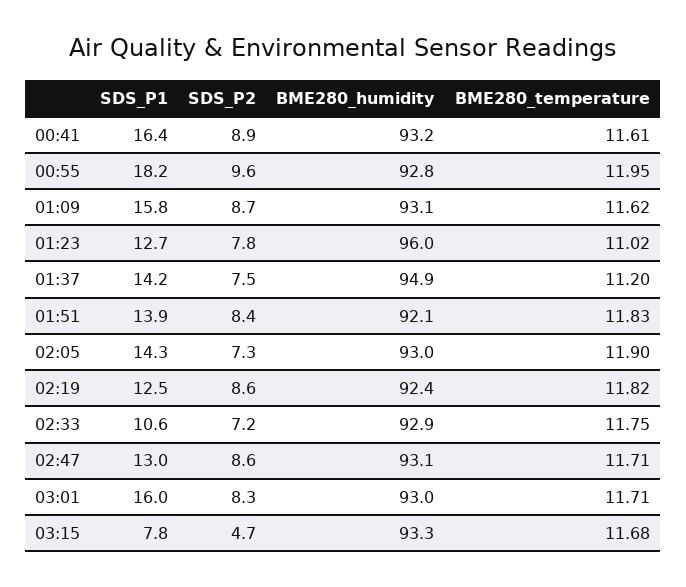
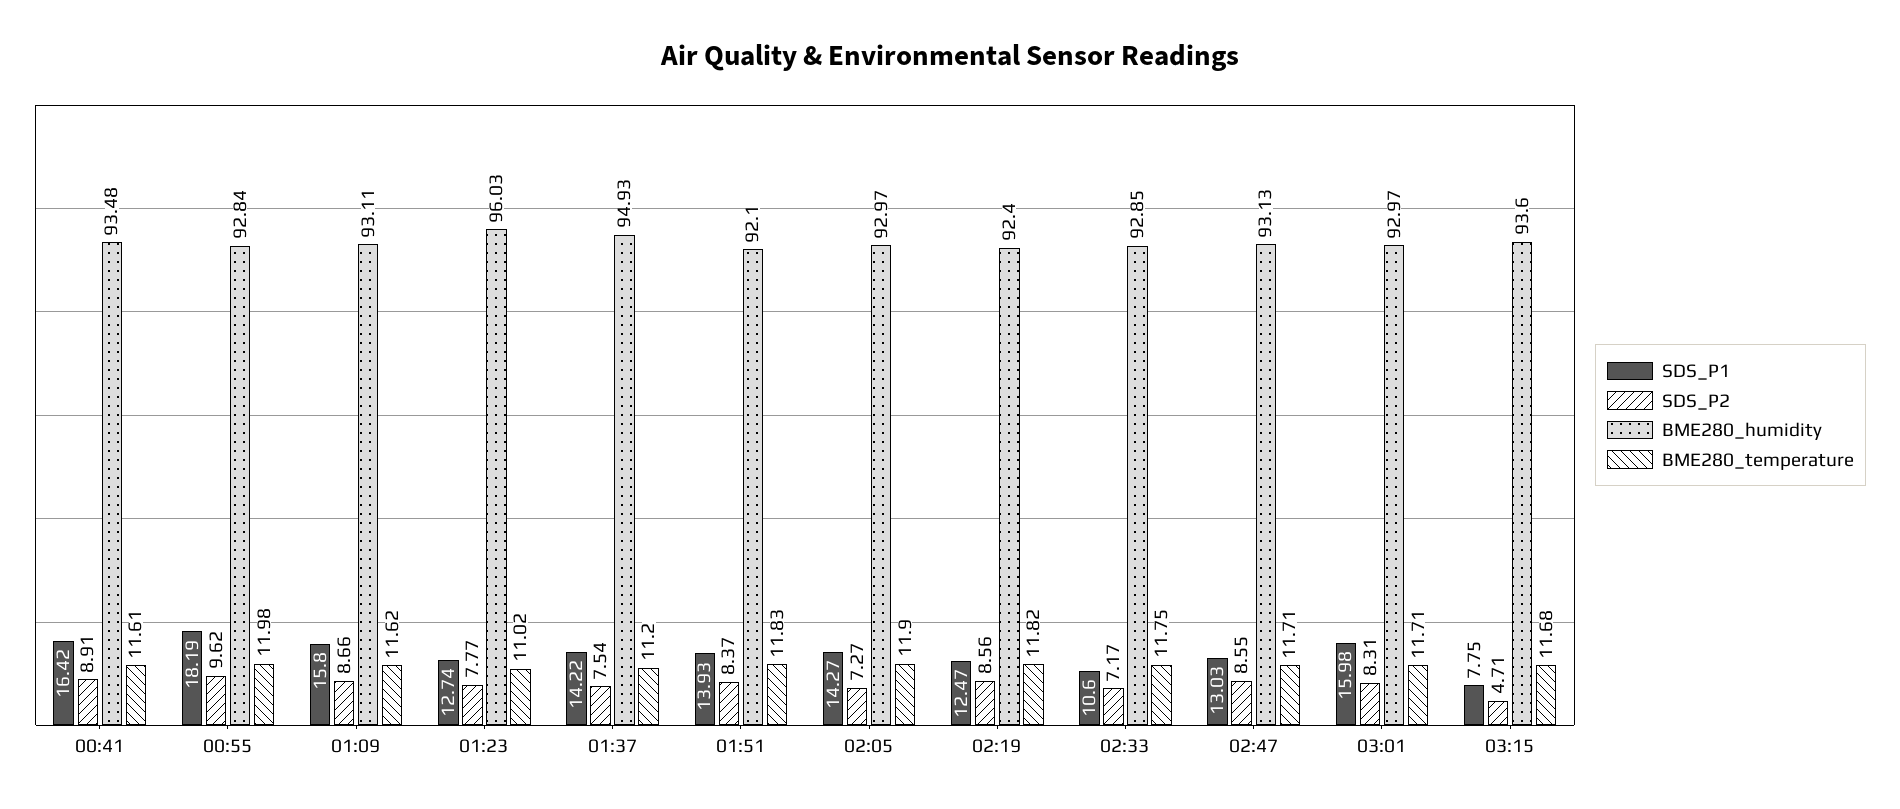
BME280_humidity, 00:41: 93.2 -> 93.48
BME280_temperature, 00:55: 11.95 -> 11.98
BME280_humidity, 03:15: 93.3 -> 93.6

